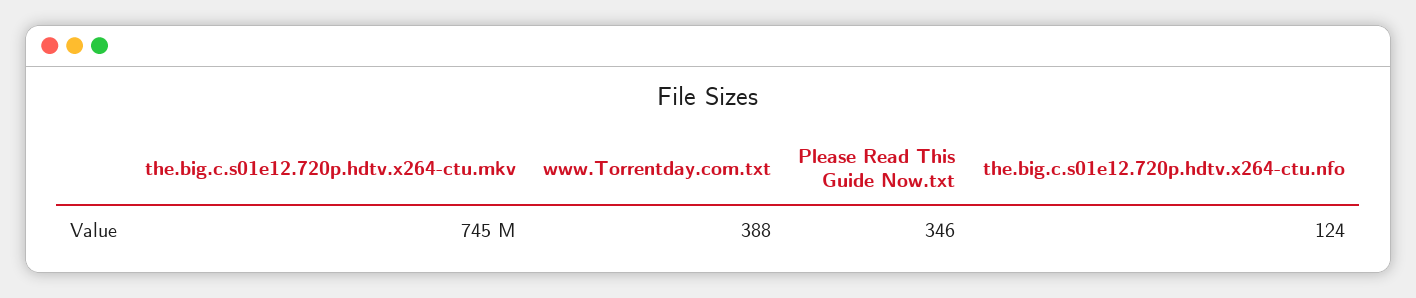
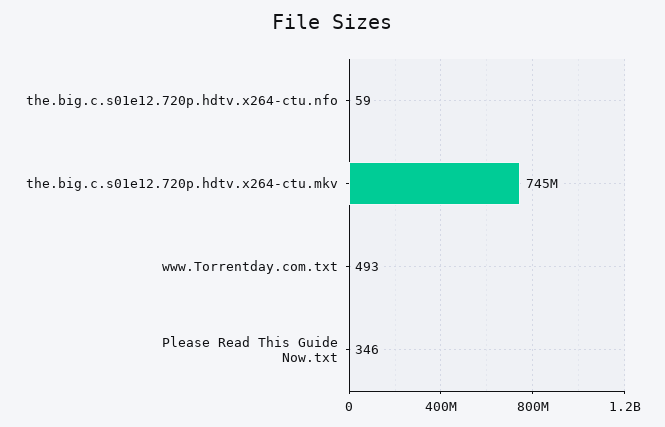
www.Torrentday.com.txt: 388 -> 493
the.big.c.s01e12.720p.hdtv.x264-ctu.nfo: 124 -> 59

